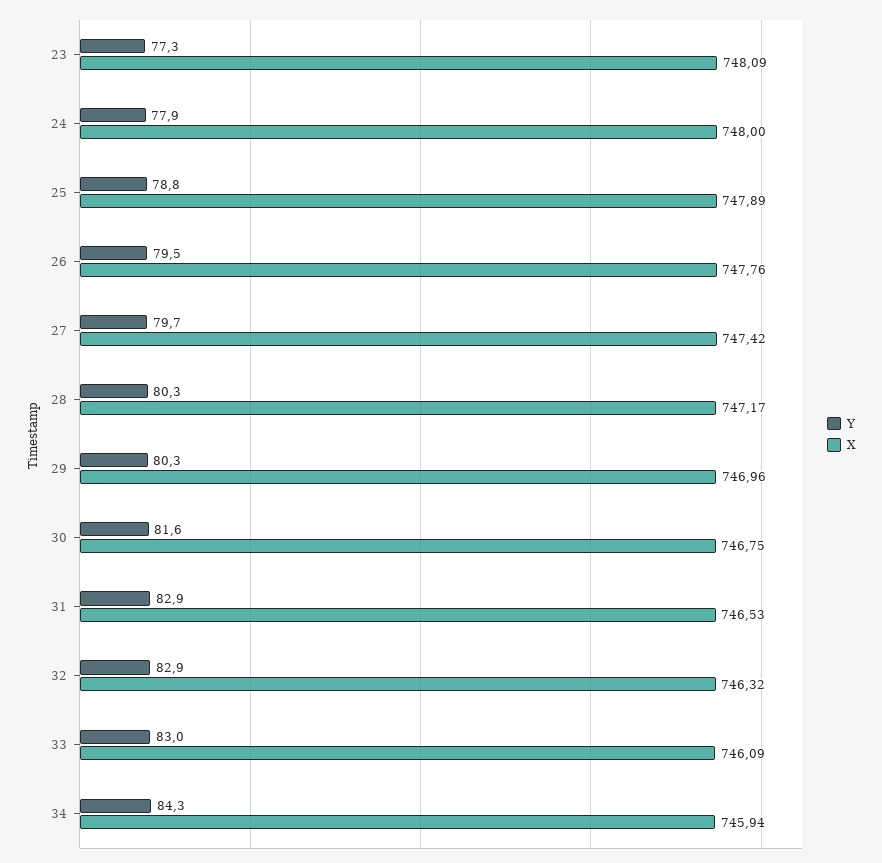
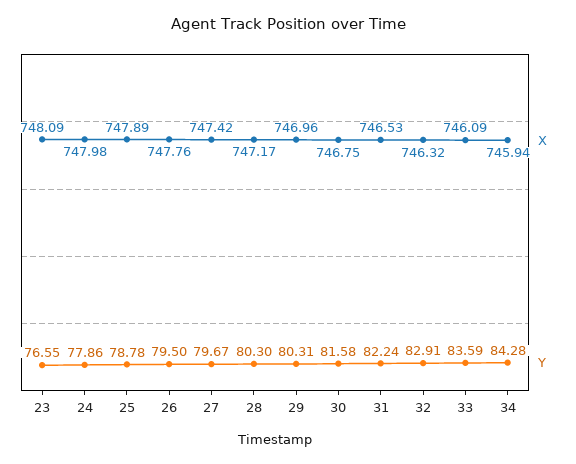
Y, 23: 77.3 -> 76.55
X, 24: 748 -> 747.98
Y, 31: 82.9 -> 82.24
Y, 33: 83 -> 83.59

